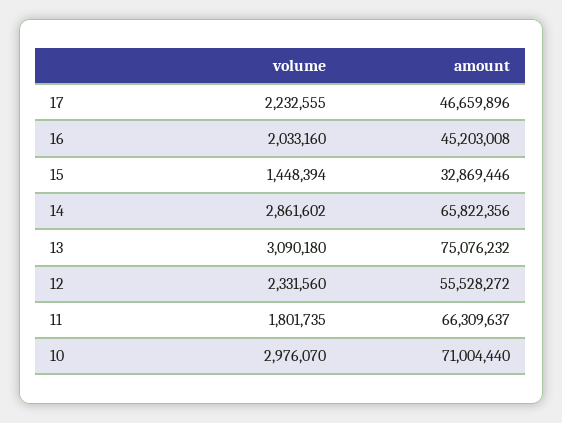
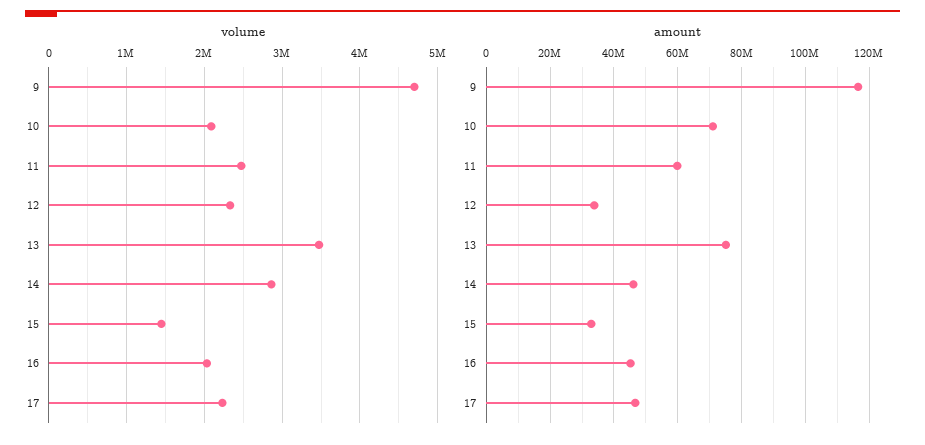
amount, 14: 65822356 -> 46000000
volume, 13: 3090180 -> 3500000
amount, 12: 55528272 -> 34000000
volume, 11: 1801735 -> 2500000
amount, 11: 66309637 -> 60000000
volume, 10: 2976070 -> 2100000
volume, 9: none -> 4700000
amount, 9: none -> 116000000

